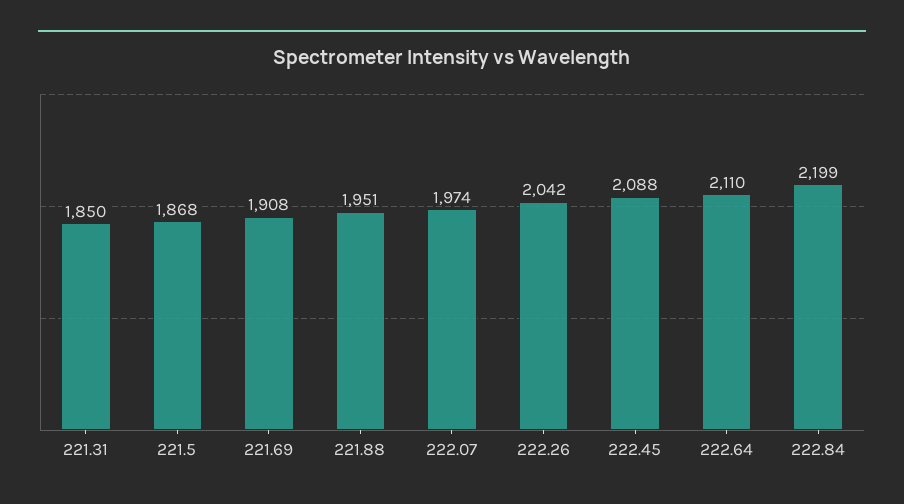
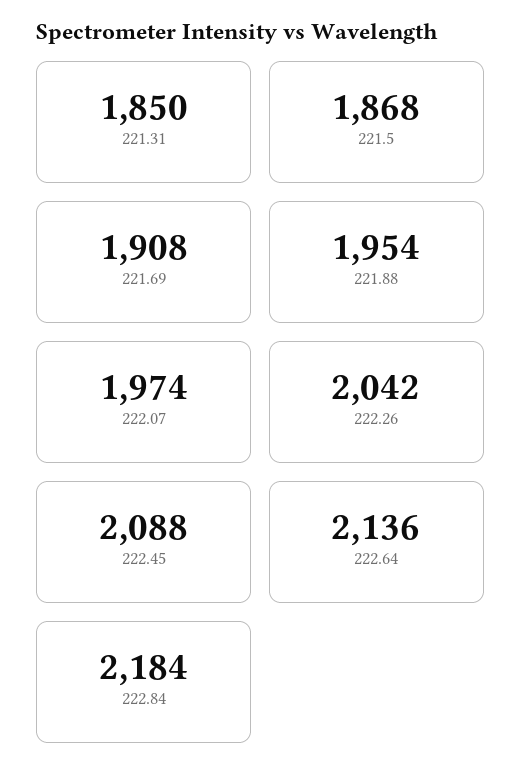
221.88: 1951 -> 1954
222.64: 2110 -> 2136
222.84: 2199 -> 2184

